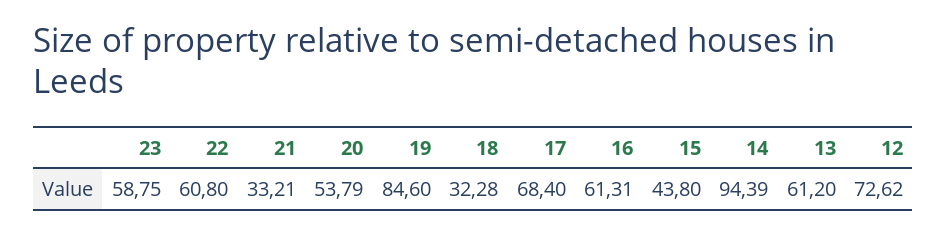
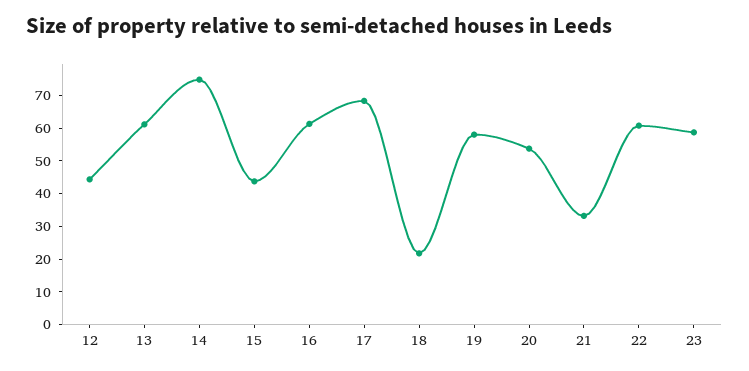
19: 84.6 -> 57.5
18: 32.28 -> 22.5
14: 94.39 -> 75
12: 72.62 -> 45

